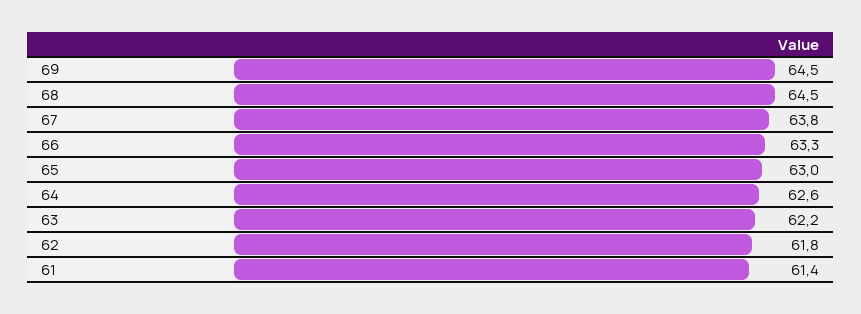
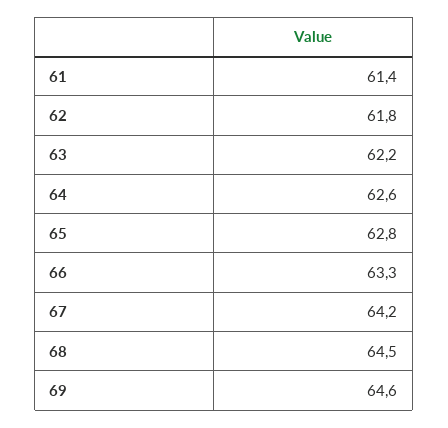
69: 64.5 -> 64.6
67: 63.8 -> 64.2
65: 63 -> 62.8

